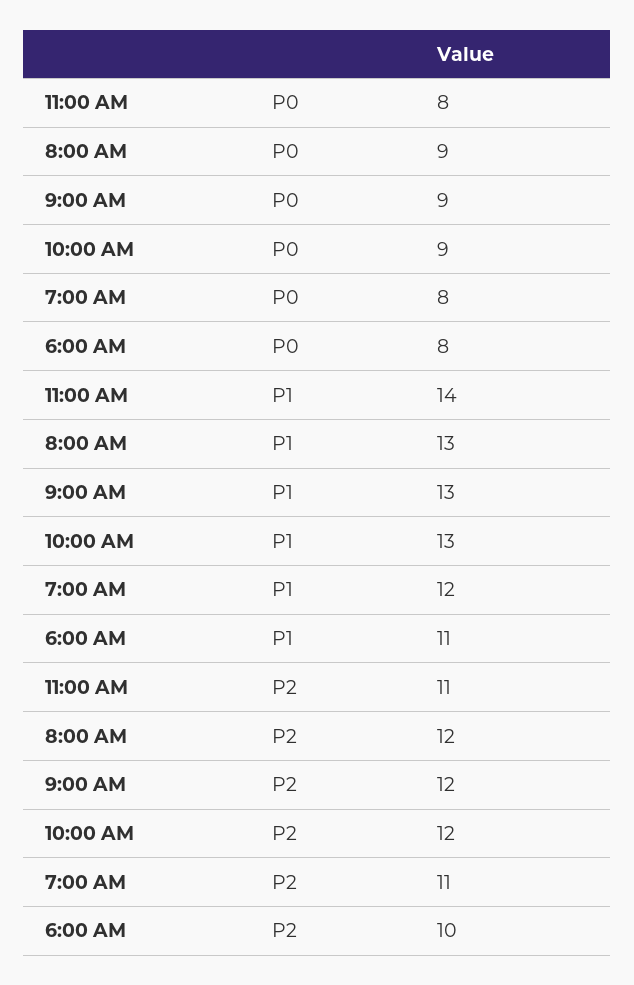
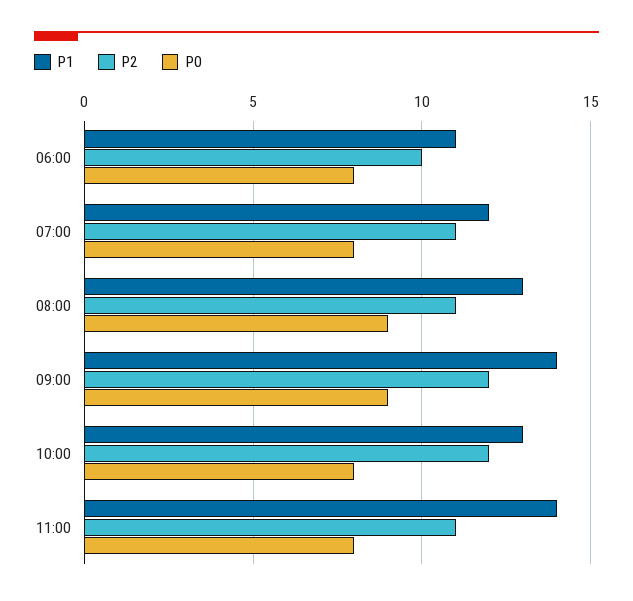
P0, 10:00 AM: 9 -> 8
P1, 9:00 AM: 13 -> 14
P2, 8:00 AM: 12 -> 11

